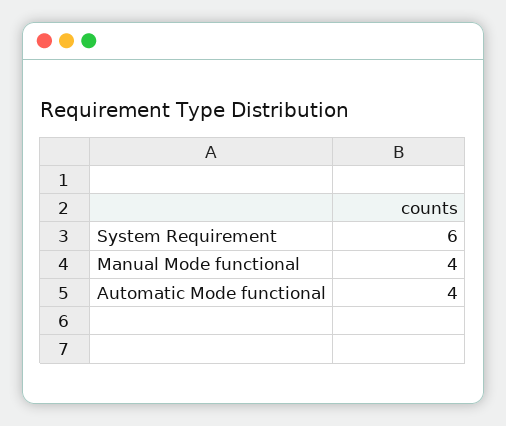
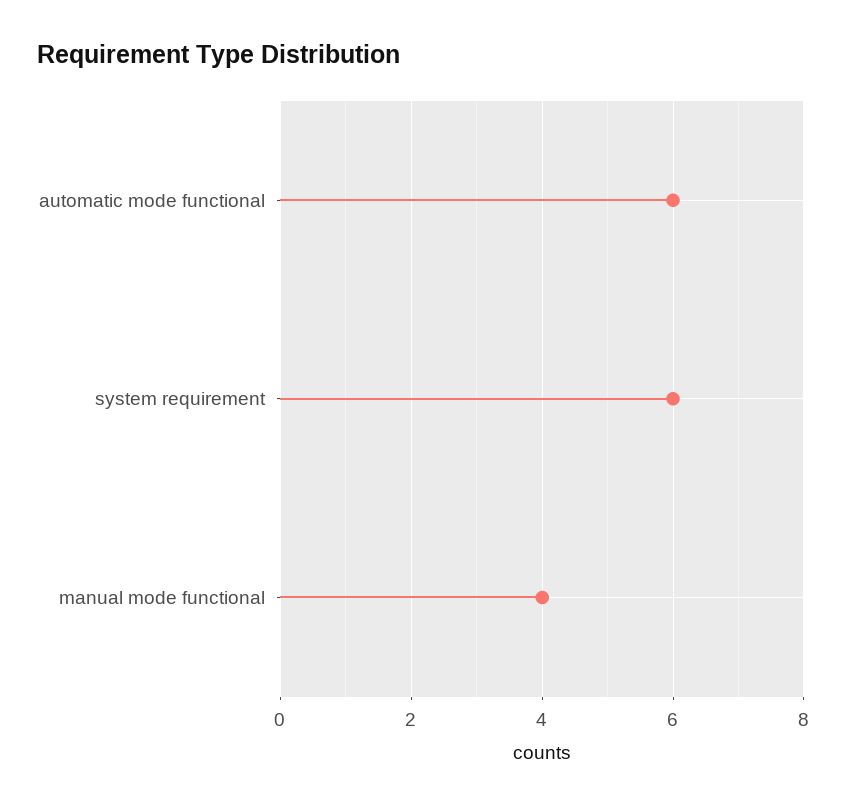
Automatic Mode functional: 4 -> 6

